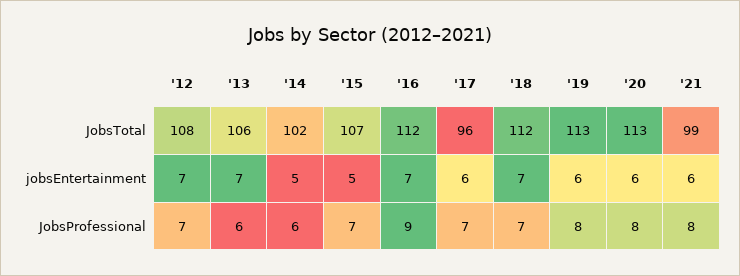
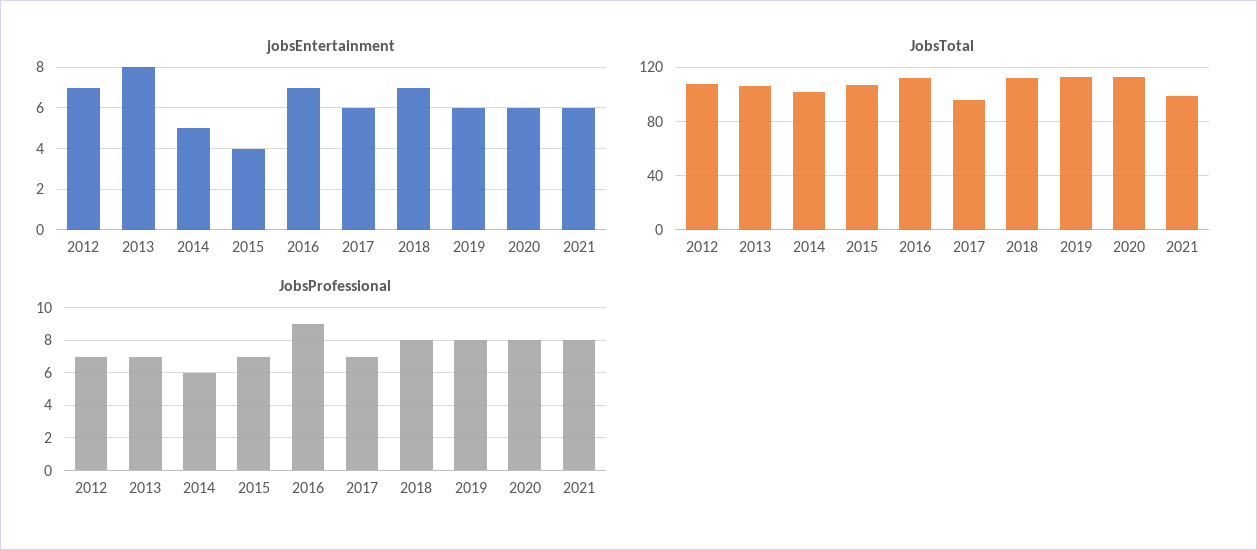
jobsEntertainment, '13: 7 -> 8
jobsEntertainment, '15: 5 -> 4
JobsProfessional, '13: 6 -> 7
JobsProfessional, '18: 7 -> 8

